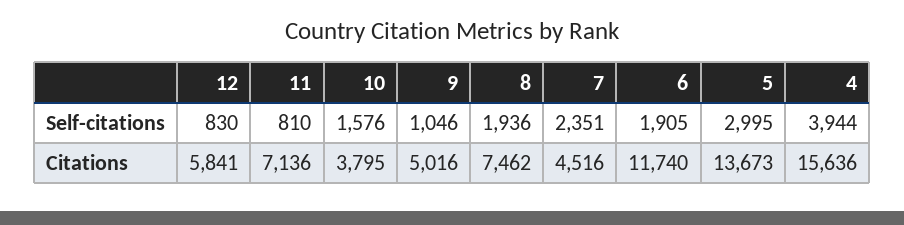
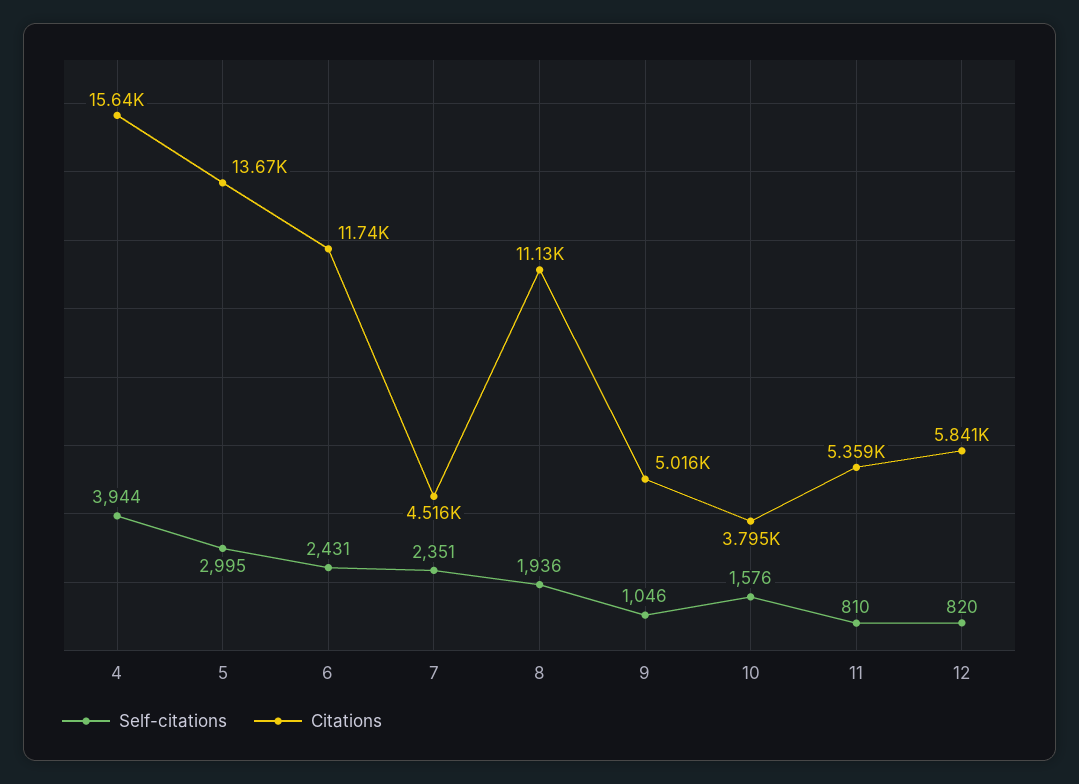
Self-citations, 12: 830 -> 820
Self-citations, 6: 1905 -> 2431
Citations, 11: 7136 -> 5359
Citations, 8: 7462 -> 11130

